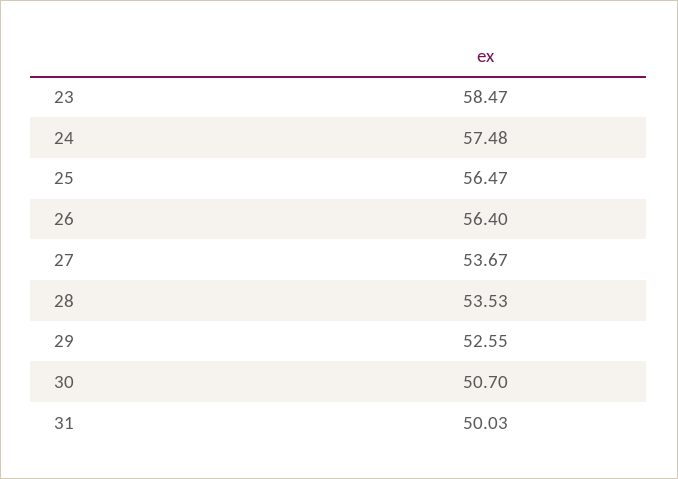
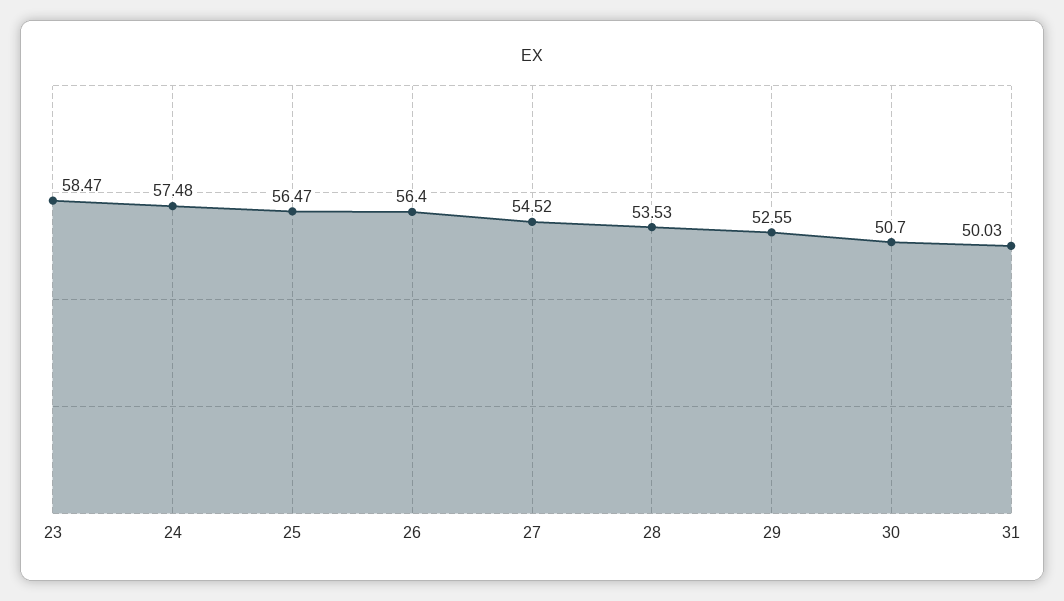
27: 53.67 -> 54.52

